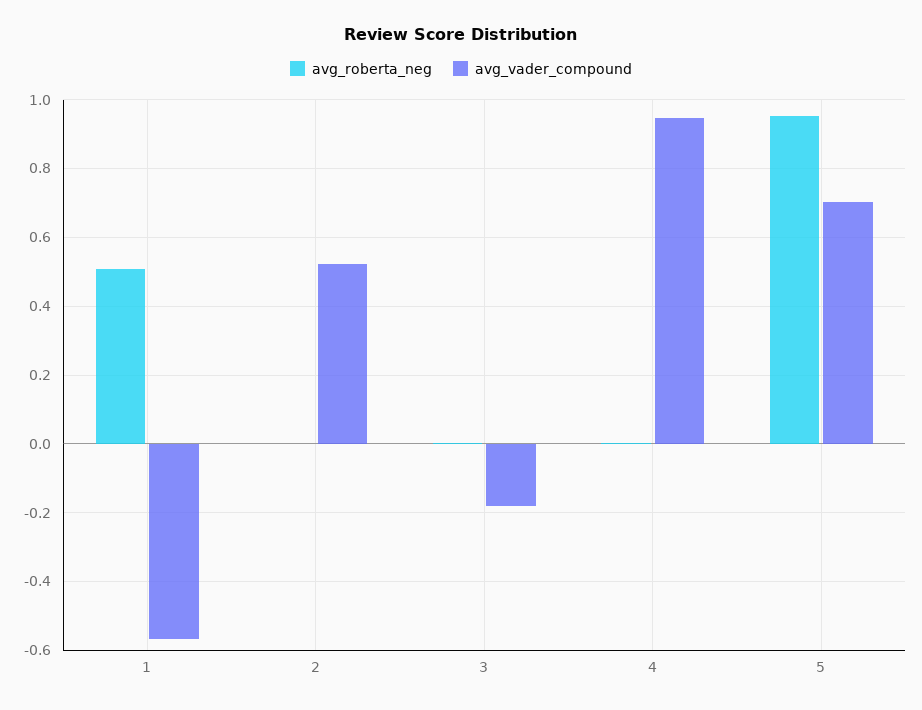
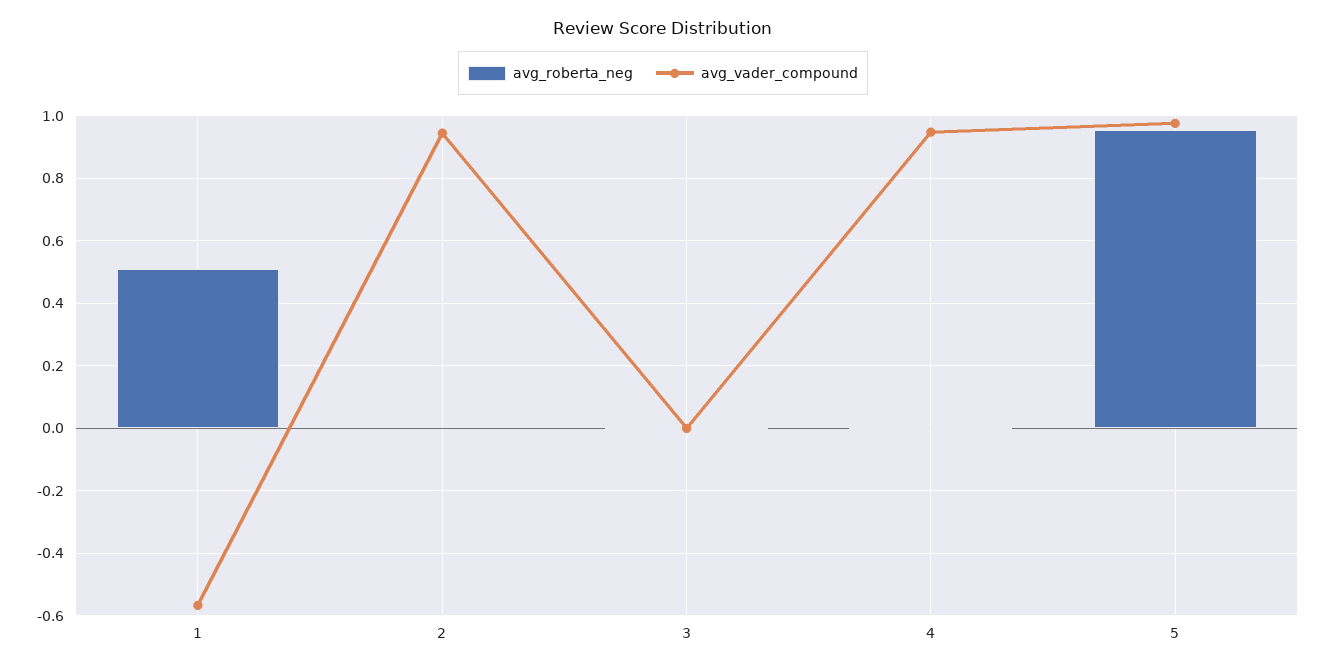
avg_vader_compound, 2: 0.52 -> 0.94
avg_vader_compound, 3: -0.18 -> 0
avg_vader_compound, 5: 0.7 -> 0.98

